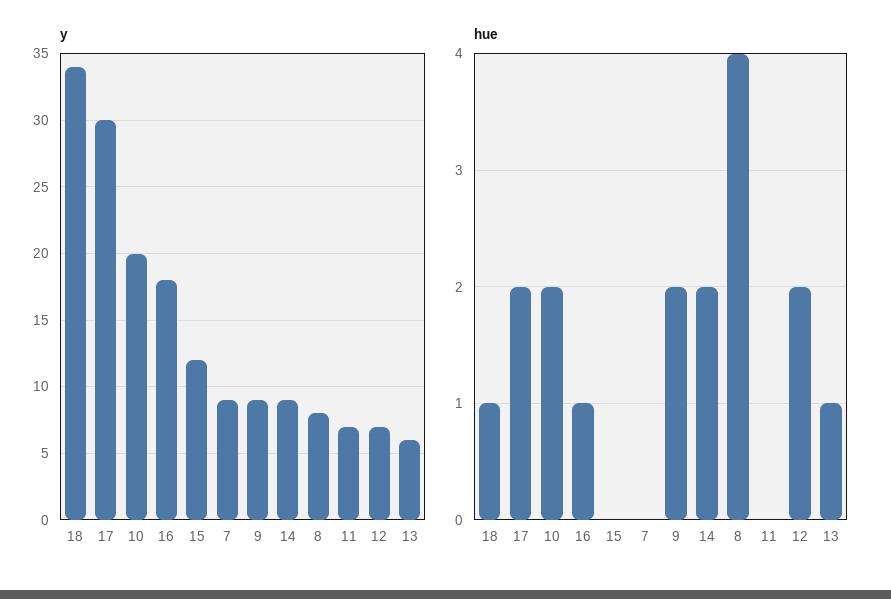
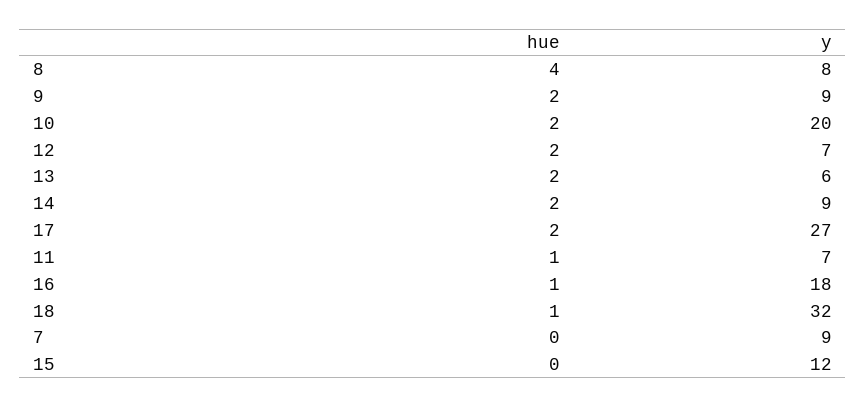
y, 18: 34 -> 32
y, 17: 30 -> 27
hue, 11: 0 -> 1
hue, 13: 1 -> 2

